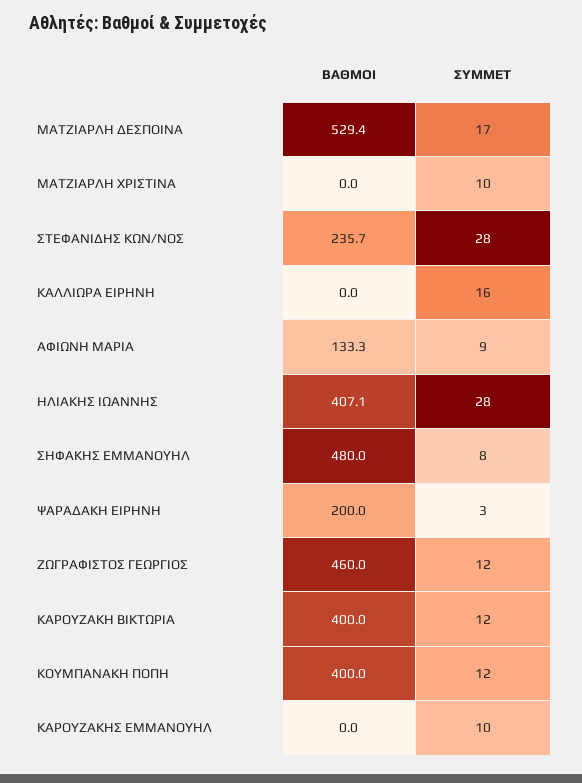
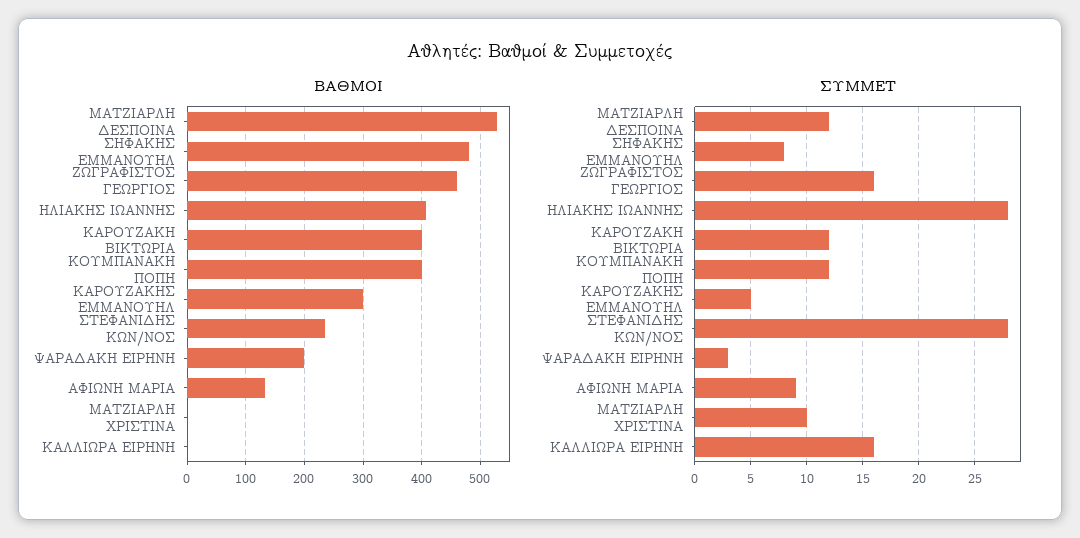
ΣΥΜΜΕΤ, ΜΑΤΖΙΑΡΛΗ ΔΕΣΠΟΙΝΑ: 17 -> 12
ΣΥΜΜΕΤ, ΖΩΓΡΑΦΙΣΤΟΣ ΓΕΩΡΓΙΟΣ: 12 -> 16
ΒΑΘΜΟΙ, ΚΑΡΟΥΖΑΚΗΣ ΕΜΜΑΝΟΥΗΛ: 0 -> 300
ΣΥΜΜΕΤ, ΚΑΡΟΥΖΑΚΗΣ ΕΜΜΑΝΟΥΗΛ: 10 -> 5

